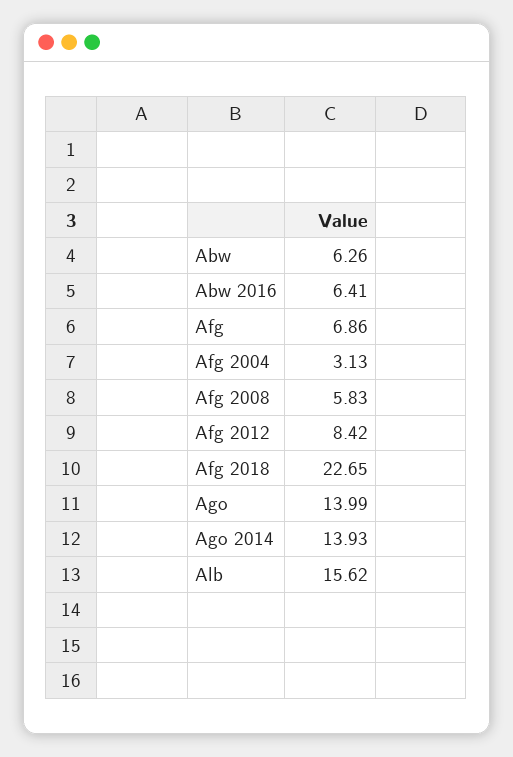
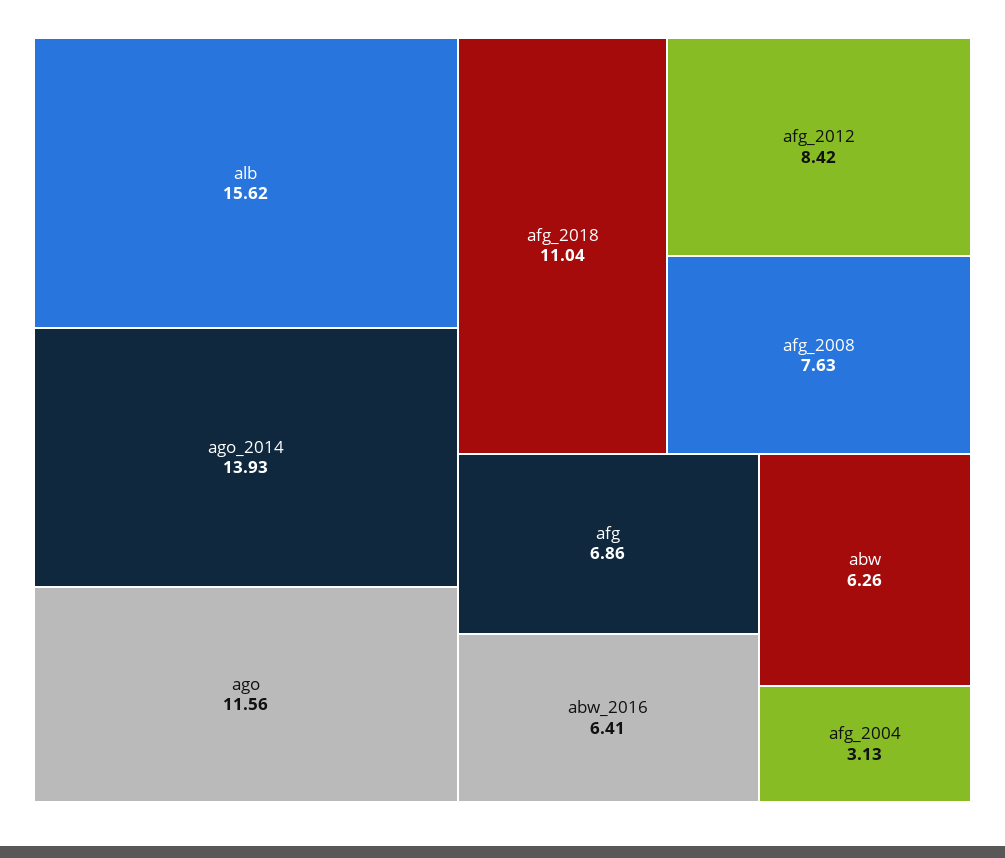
Afg 2008: 5.83 -> 7.63
Afg 2018: 22.65 -> 11.04
Ago: 13.99 -> 11.56

